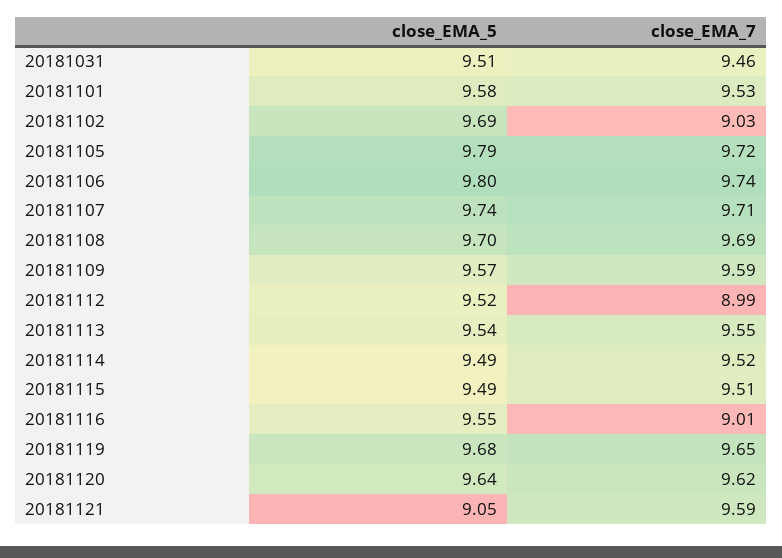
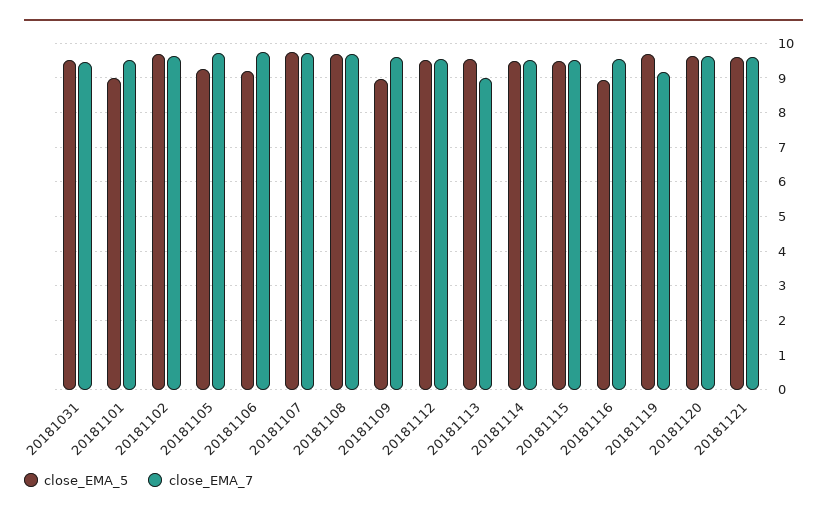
close_EMA_5, 20181101: 9.58 -> 9
close_EMA_7, 20181102: 9.03 -> 9.6
close_EMA_5, 20181105: 9.79 -> 9.2
close_EMA_5, 20181106: 9.8 -> 9.2
close_EMA_5, 20181109: 9.57 -> 9
close_EMA_7, 20181112: 8.99 -> 9.6
close_EMA_7, 20181113: 9.55 -> 9
close_EMA_5, 20181116: 9.55 -> 9
close_EMA_7, 20181116: 9.01 -> 9.6
close_EMA_7, 20181119: 9.65 -> 9.2
close_EMA_5, 20181121: 9.05 -> 9.6

